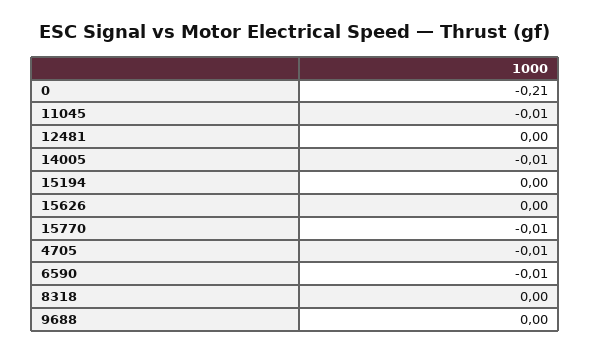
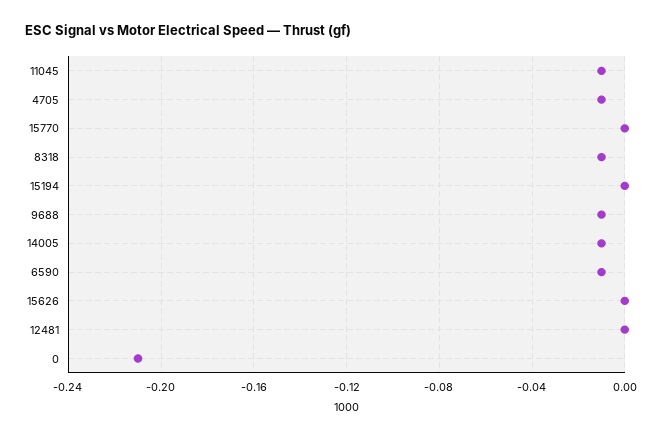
15770: -0.01 -> 0
8318: 0 -> -0.01
9688: 0 -> -0.01

